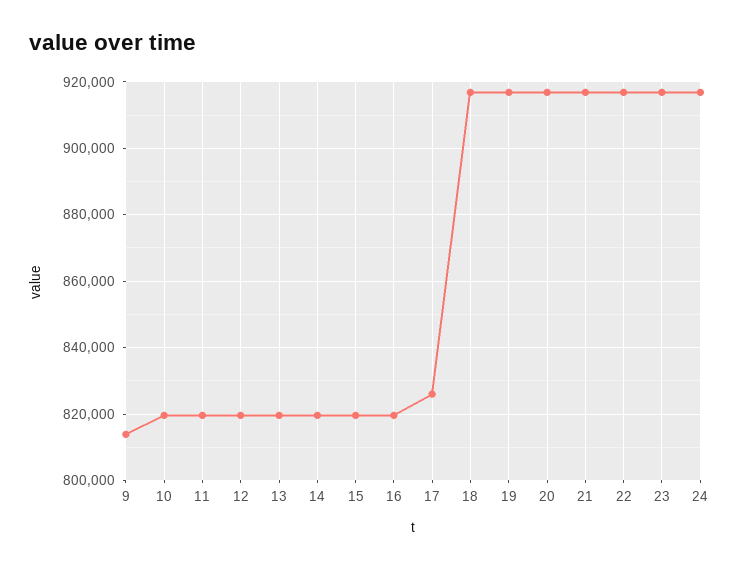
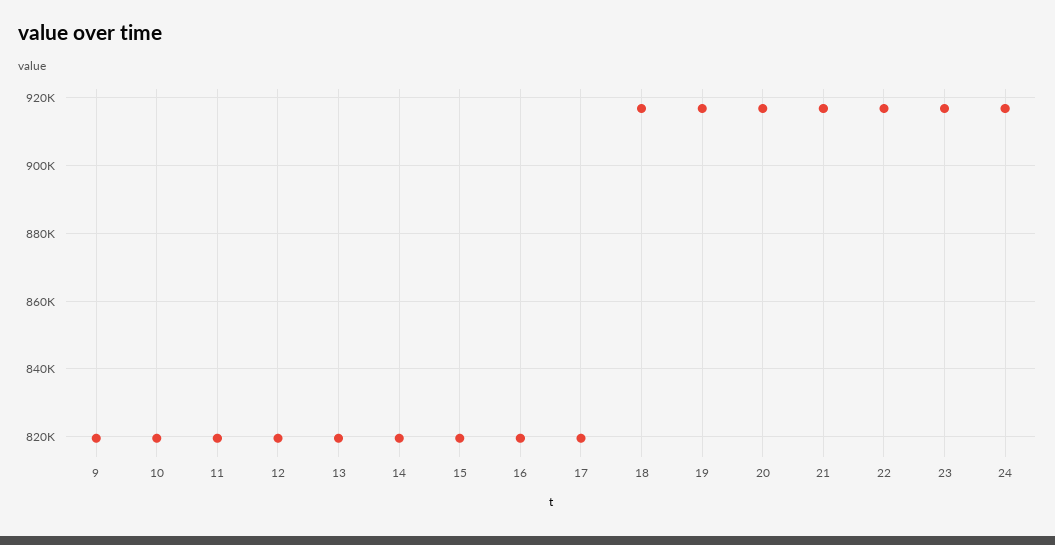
9: 814000 -> 820000
17: 826000 -> 820000

